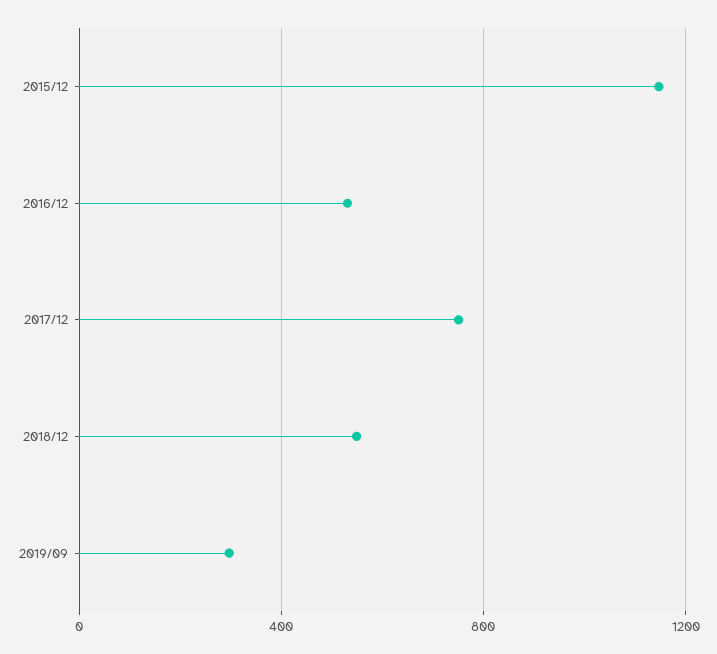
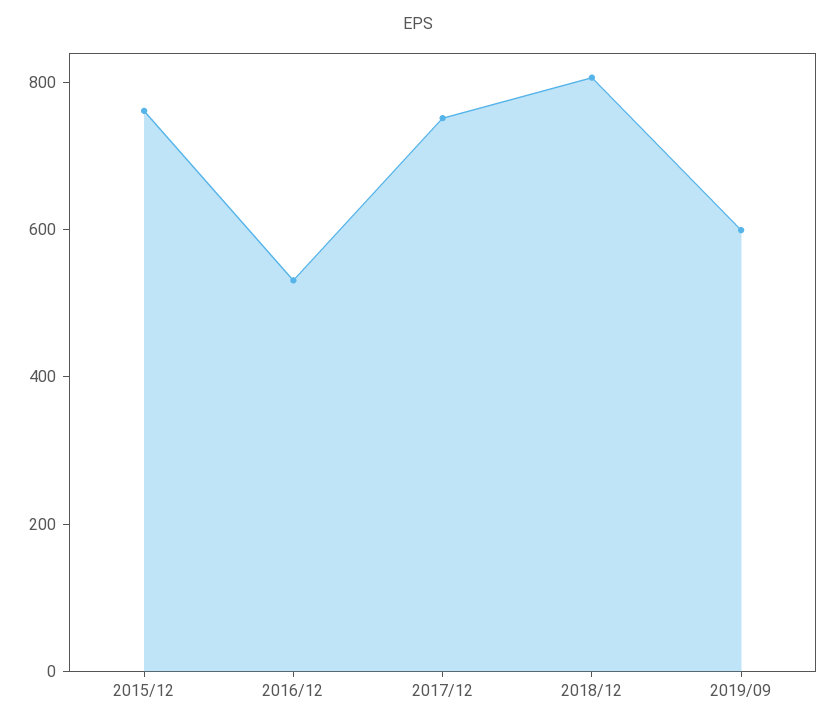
2015/12: 1150 -> 750
2018/12: 550 -> 800
2019/09: 300 -> 600

